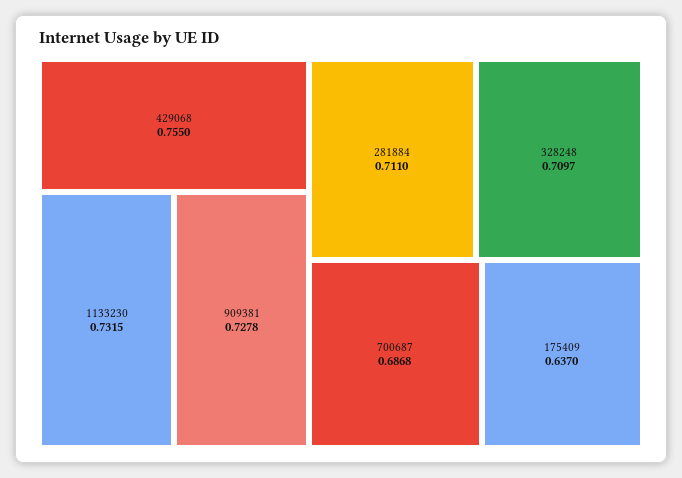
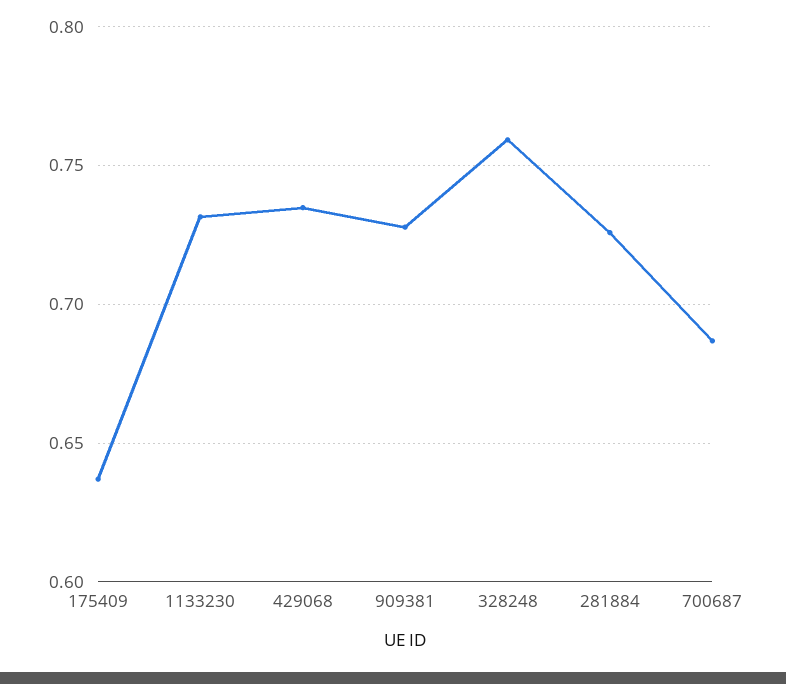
429068: 0.755 -> 0.735
281884: 0.711 -> 0.725
328248: 0.7097 -> 0.76

